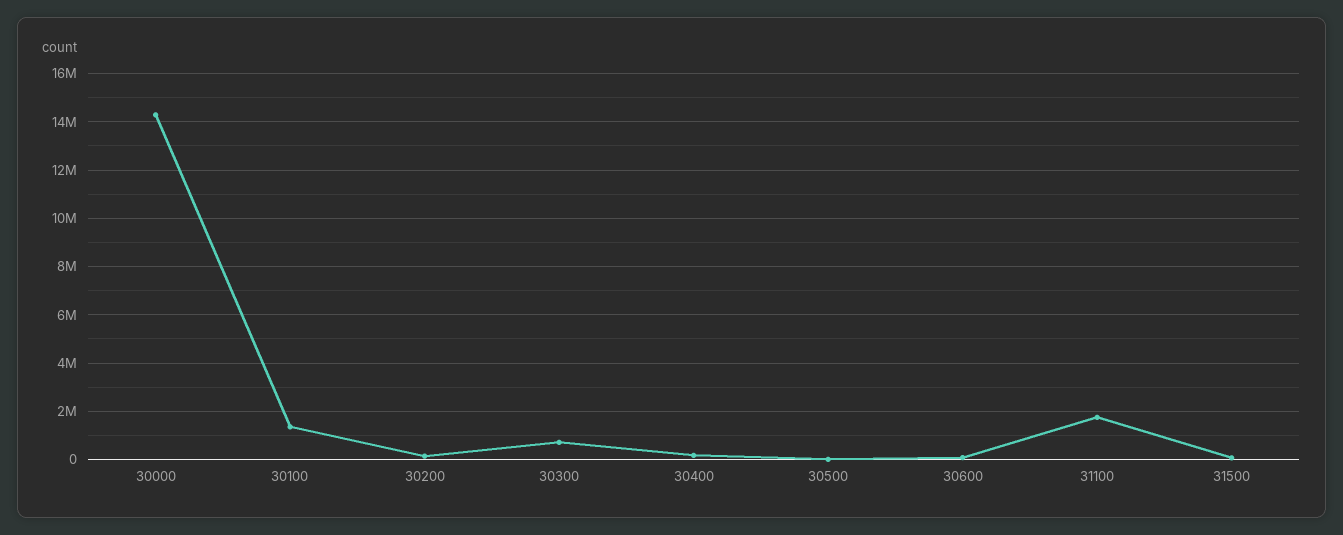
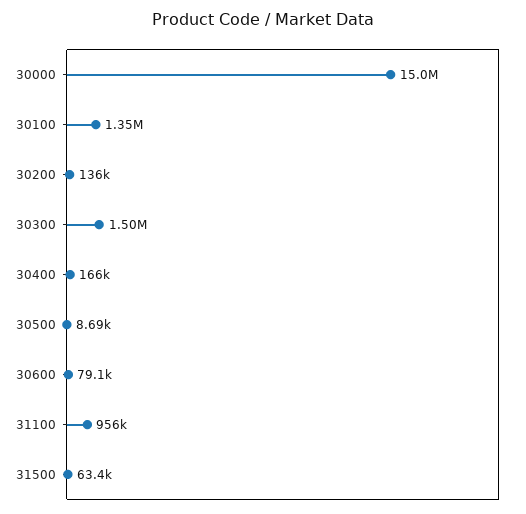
30000: 14250000 -> 15000000
30300: 750000 -> 1500000
31100: 1750000 -> 956000

